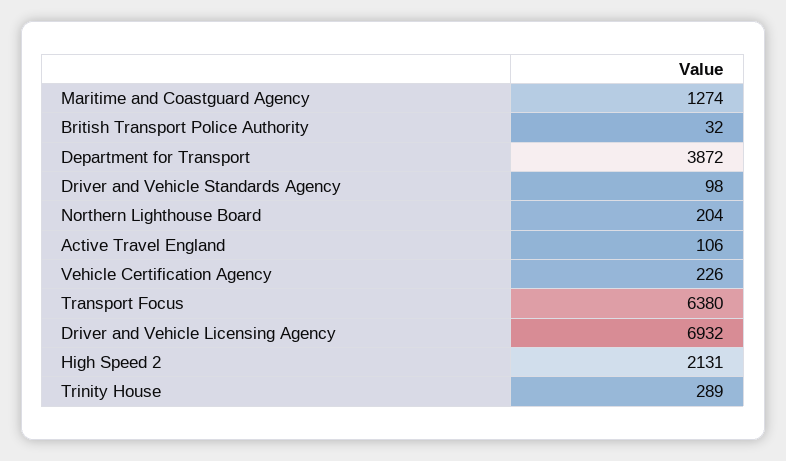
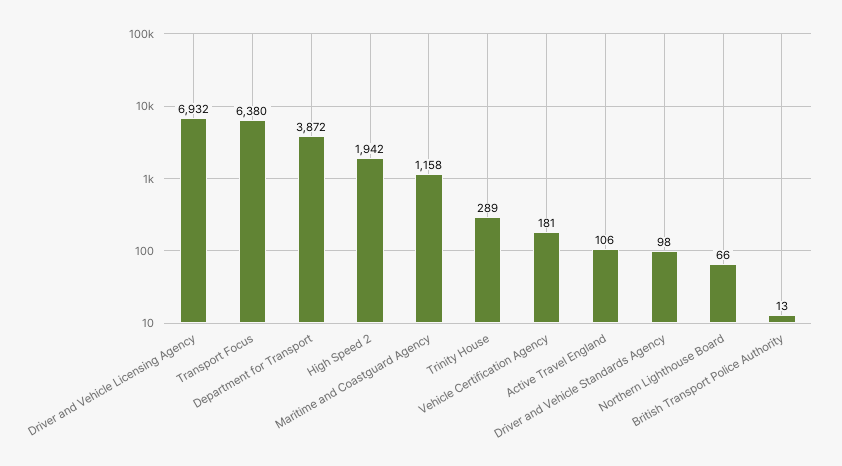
Maritime and Coastguard Agency: 1274 -> 1158
British Transport Police Authority: 32 -> 13
Northern Lighthouse Board: 204 -> 66
Vehicle Certification Agency: 226 -> 181
High Speed 2: 2131 -> 1942

